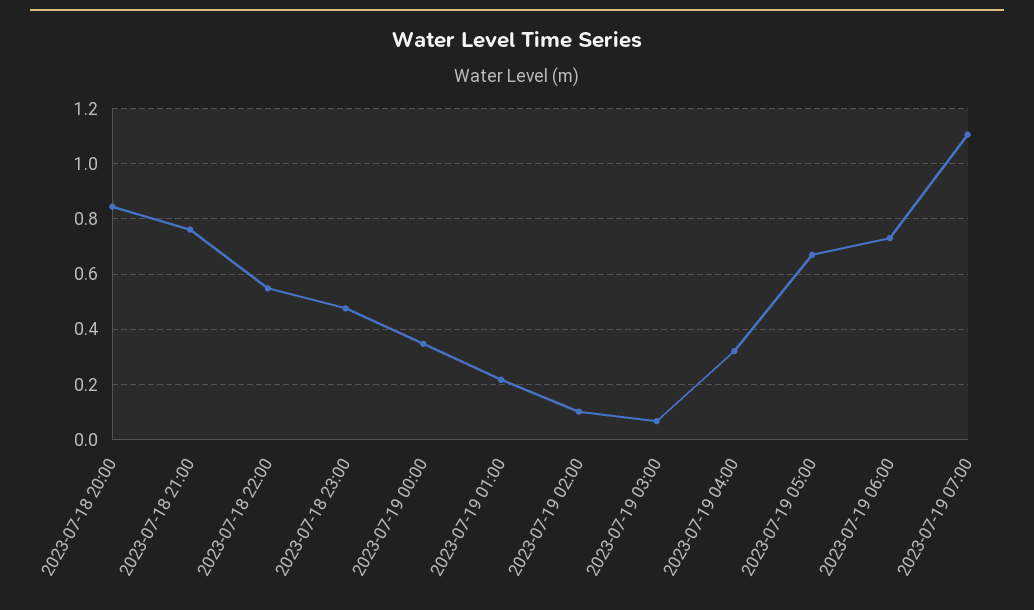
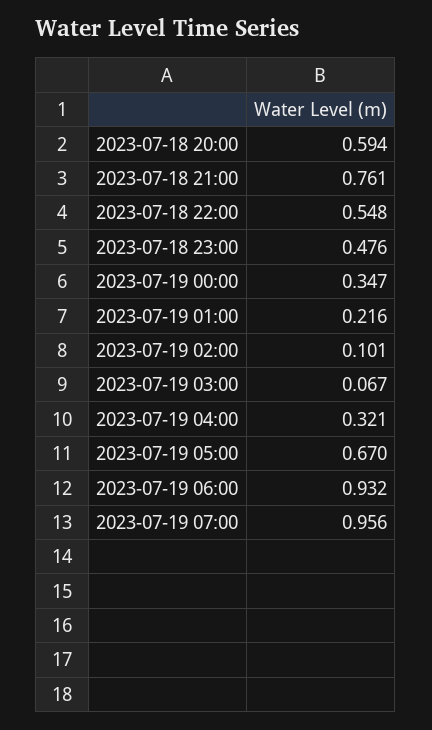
2023-07-18 20:00: 0.85 -> 0.594
2023-07-19 06:00: 0.725 -> 0.932
2023-07-19 07:00: 1.1 -> 0.956

